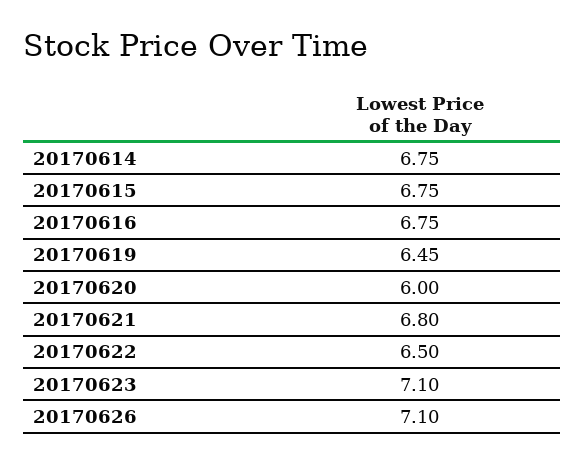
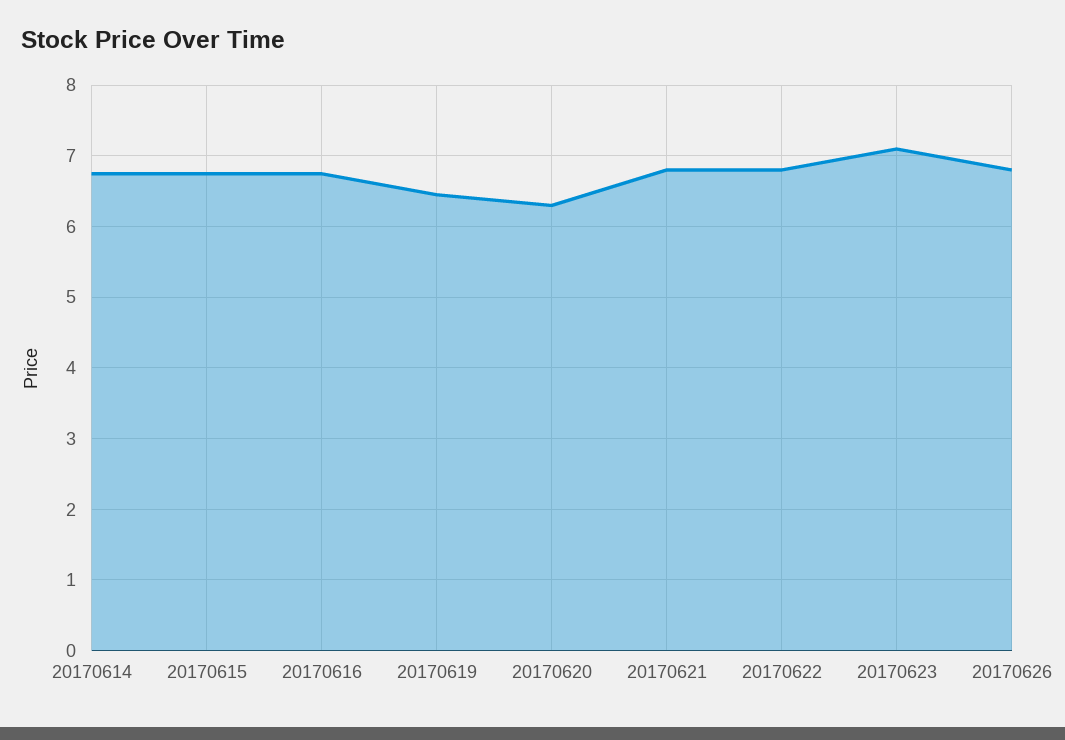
20170620: 6 -> 6.3
20170622: 6.5 -> 6.8
20170626: 7.1 -> 6.8

